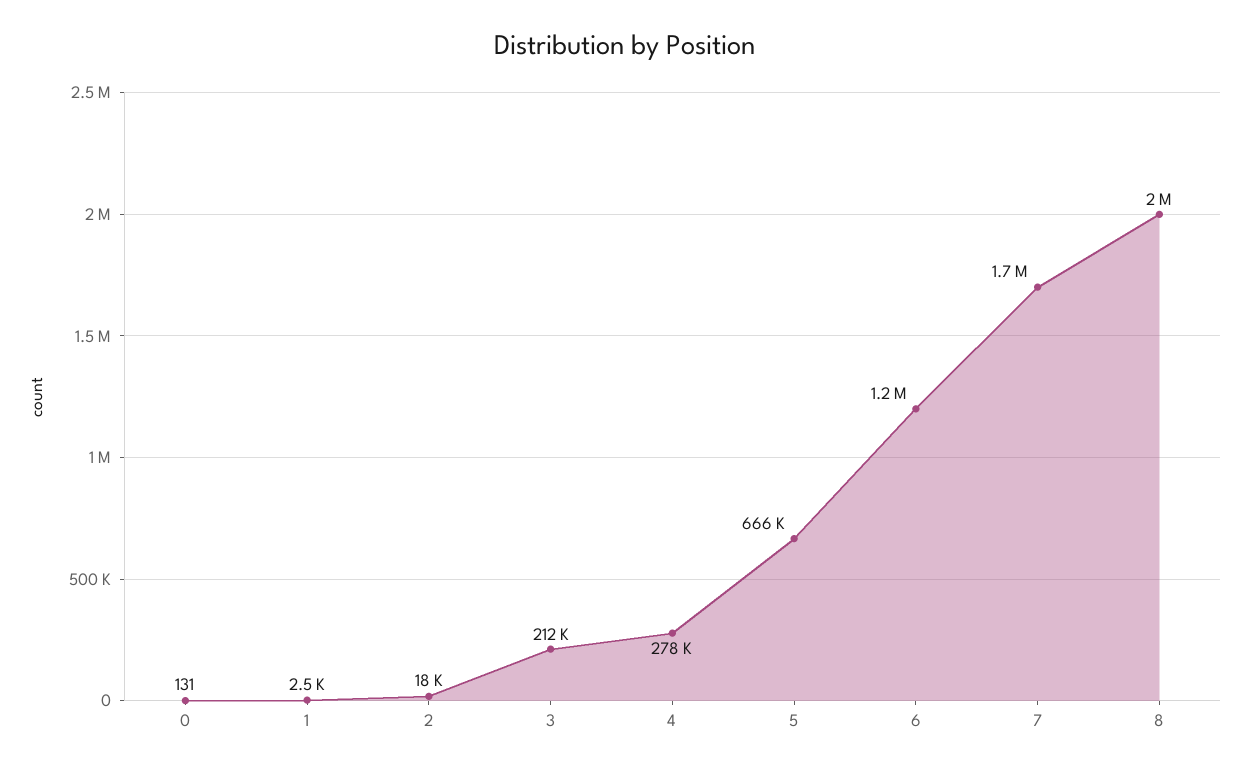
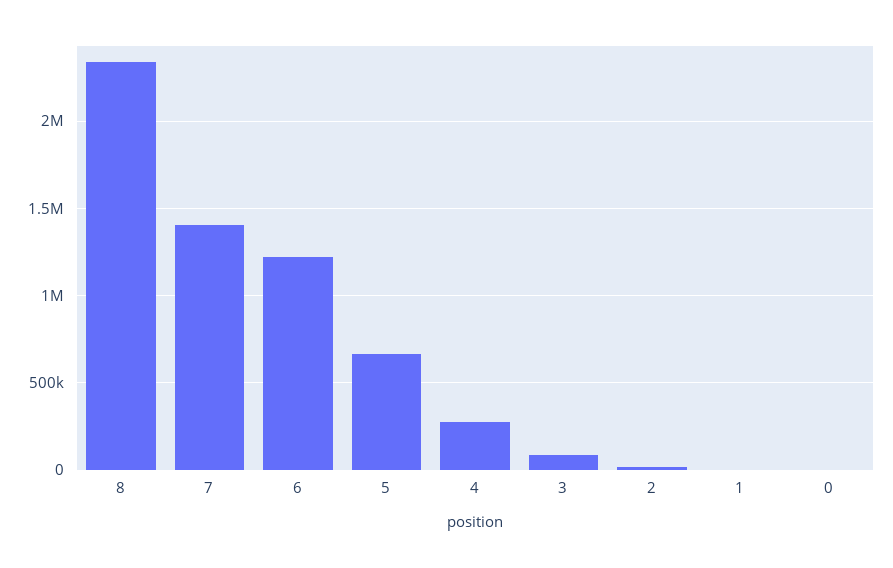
3: 212000 -> 100000
7: 1700000 -> 1400000
8: 2000000 -> 2350000

